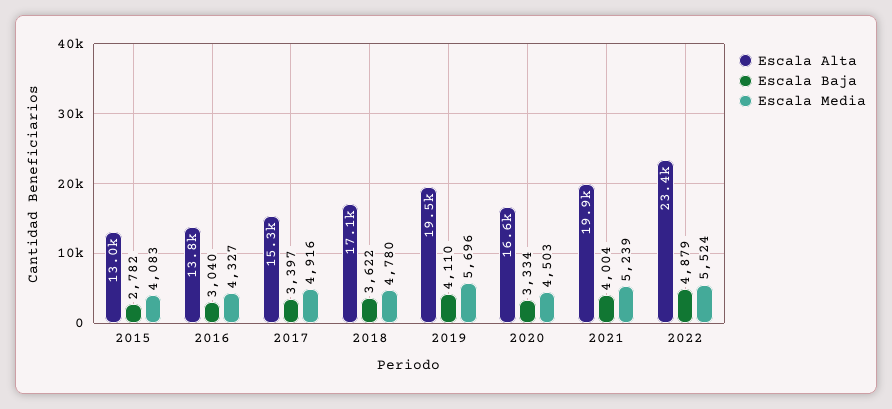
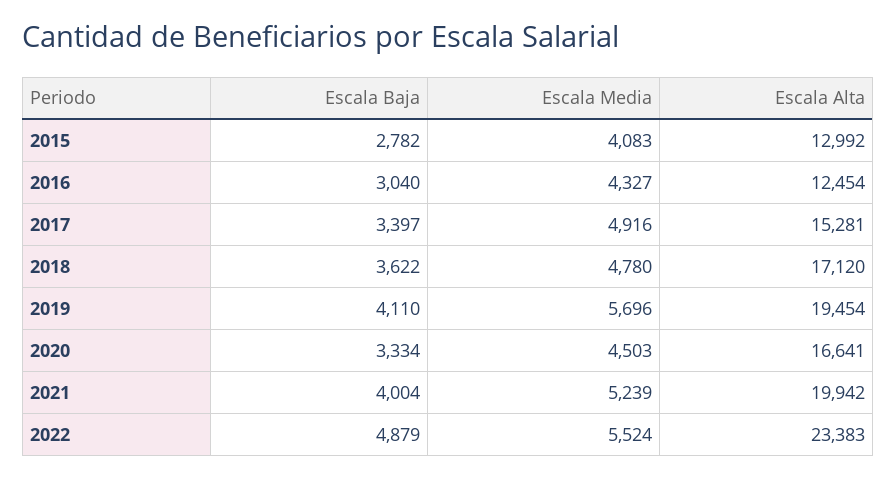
Escala Alta, 2016: 13800 -> 12454

